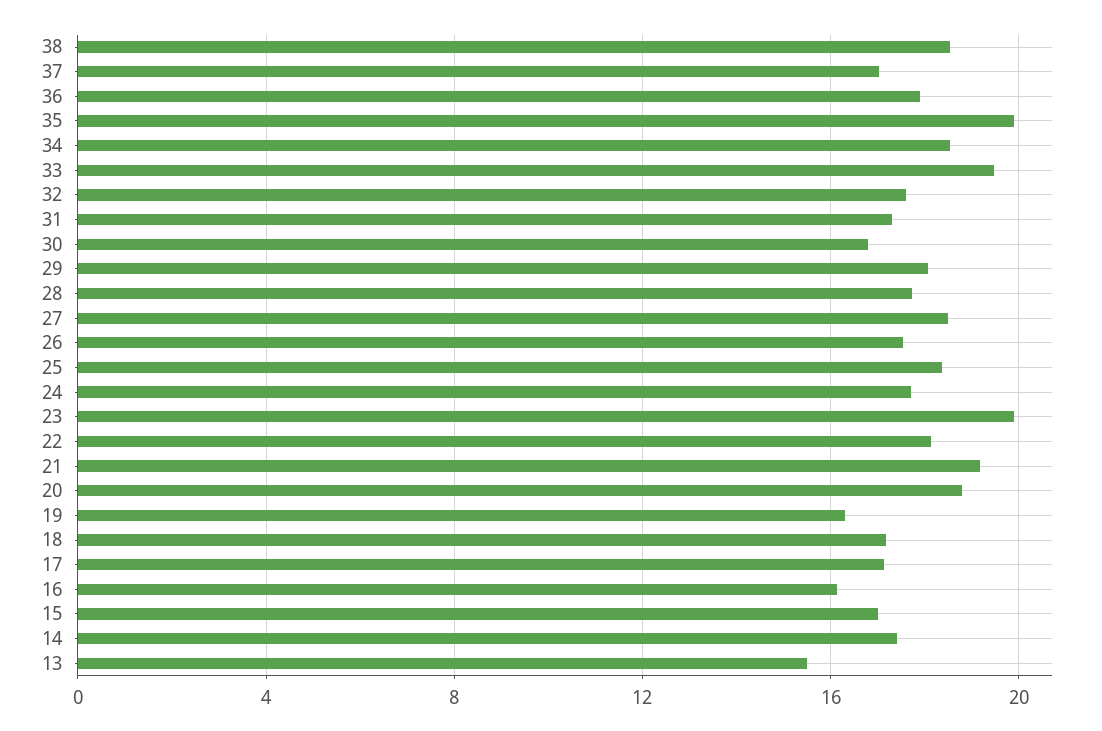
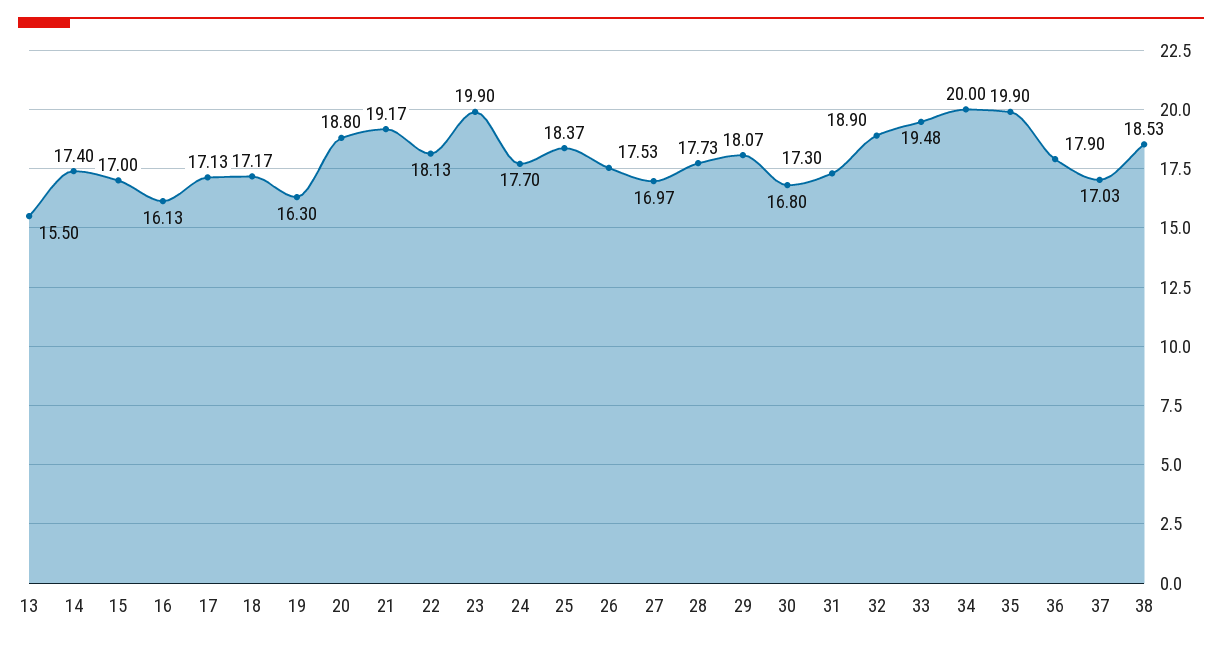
34: 18.5 -> 20
32: 17.5 -> 18.9
27: 18.5 -> 16.97

